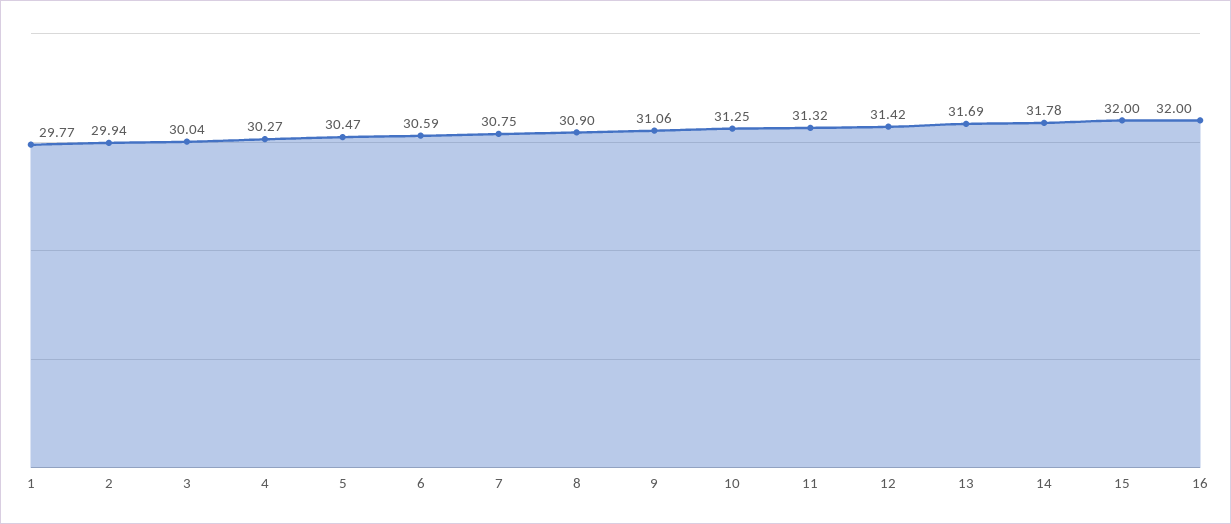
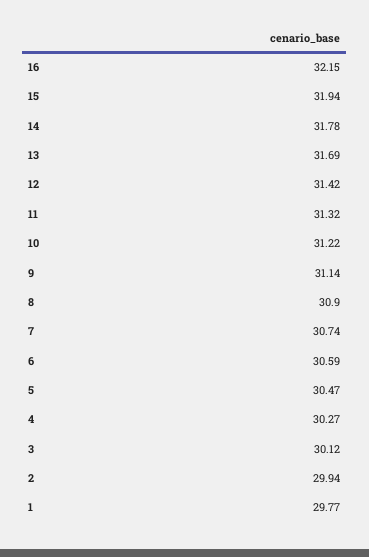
3: 30.04 -> 30.12
7: 30.75 -> 30.74
9: 31.06 -> 31.14
10: 31.25 -> 31.22
15: 32 -> 31.94
16: 32 -> 32.15

